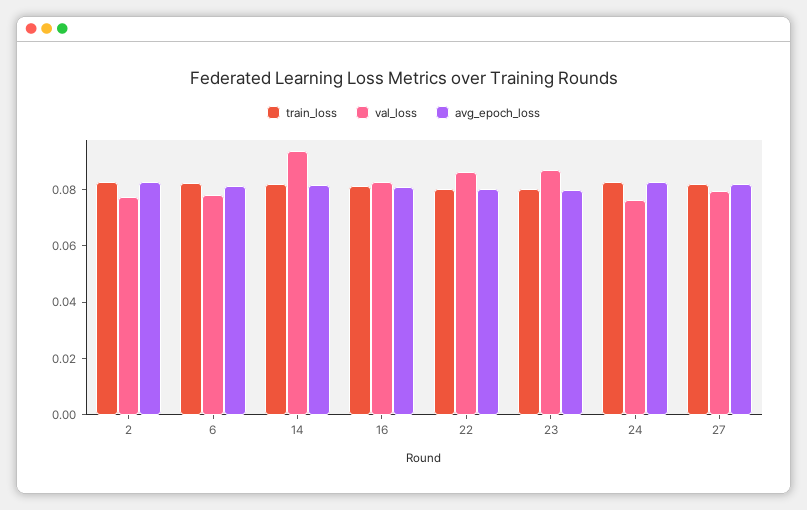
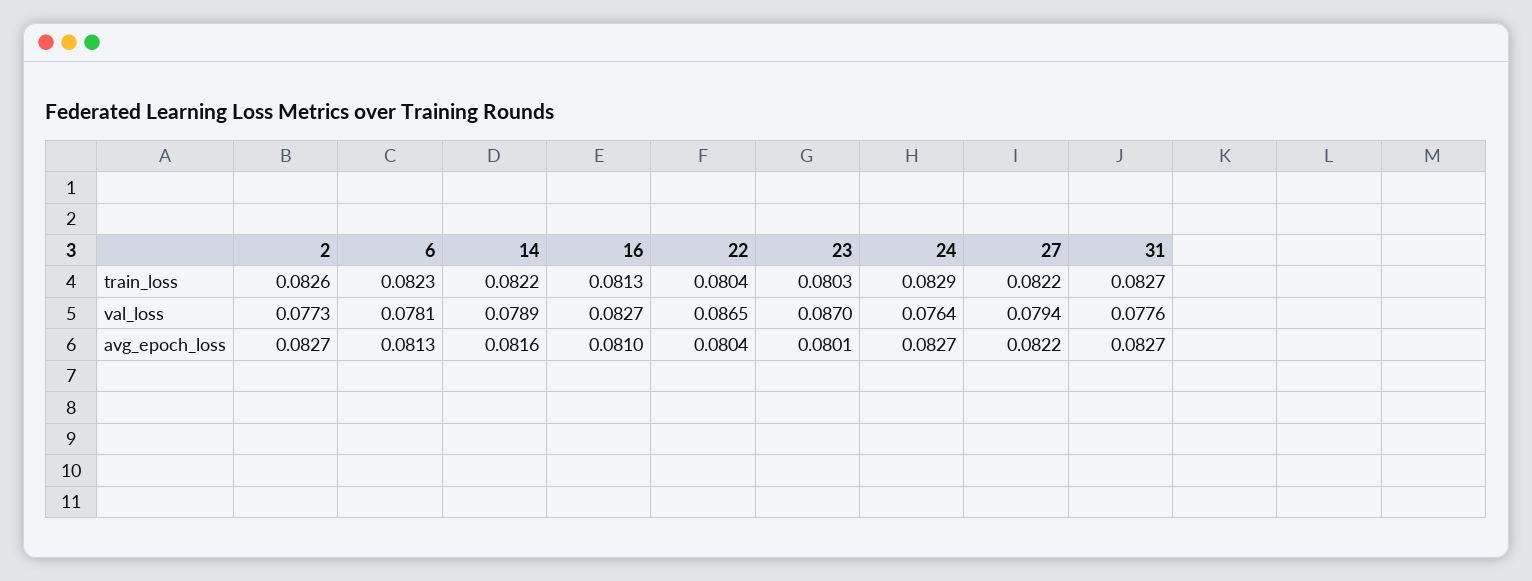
val_loss, 14: 0.095 -> 0.0789
train_loss, 31: none -> 0.0827
val_loss, 31: none -> 0.0776
avg_epoch_loss, 31: none -> 0.0827

